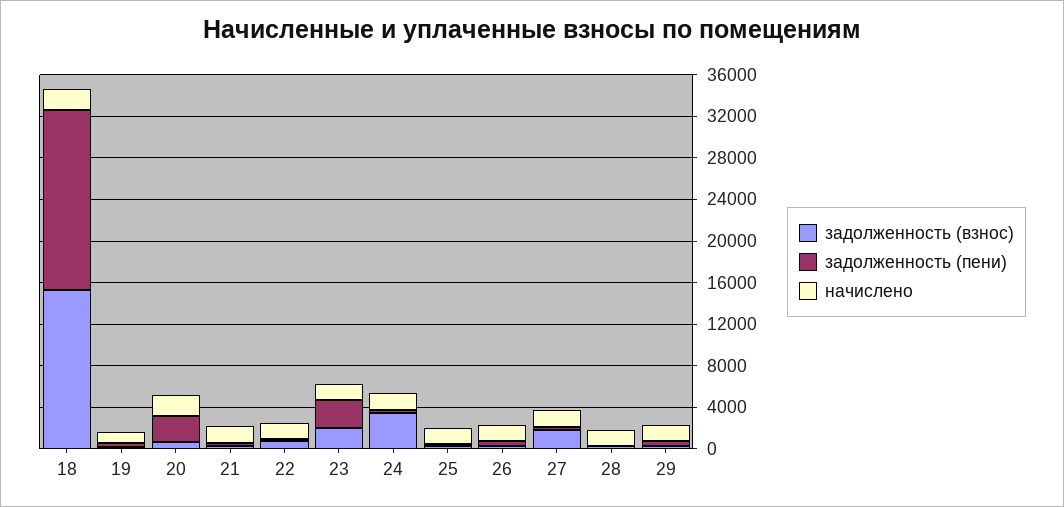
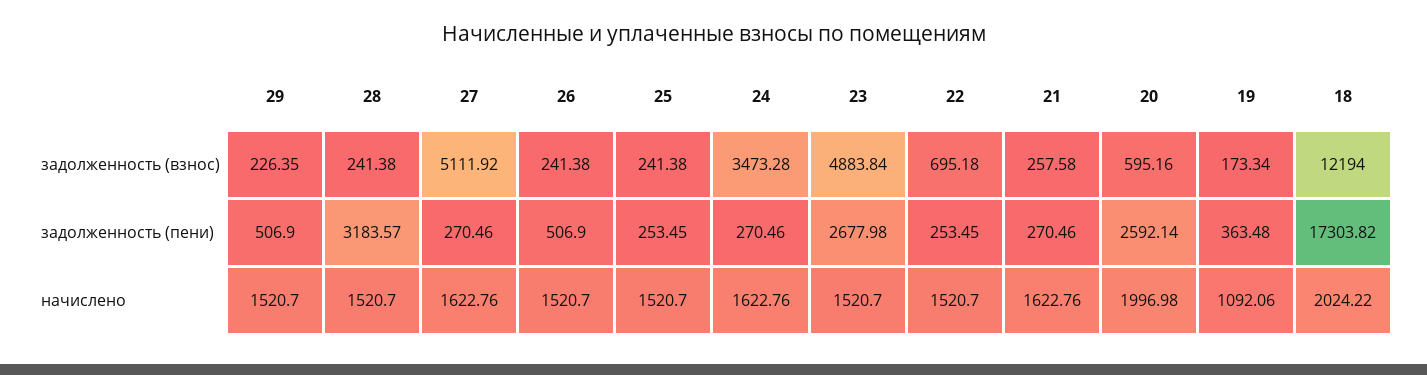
задолженность (взнос), 18: 15000 -> 12194
задолженность (взнос), 23: 2000 -> 4883.84
задолженность (взнос), 27: 2000 -> 5111.92
задолженность (пени), 28: 0 -> 3183.57

